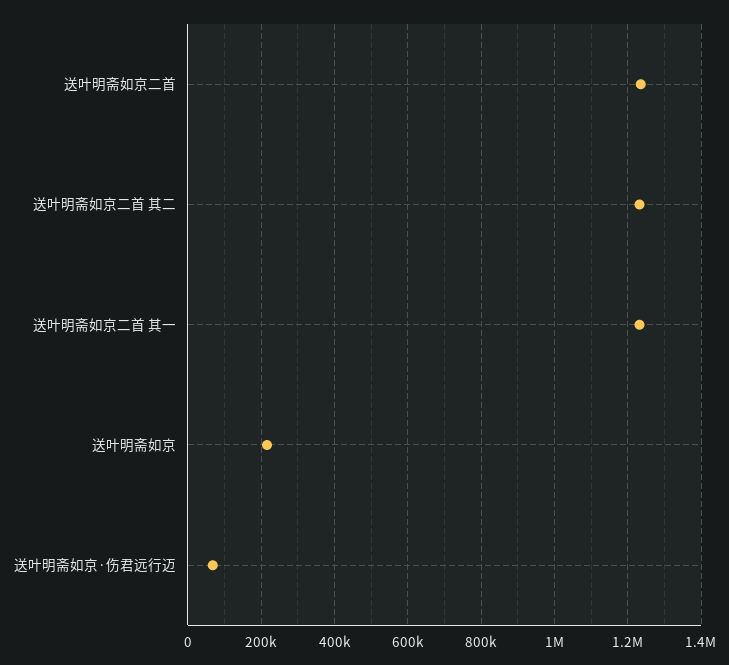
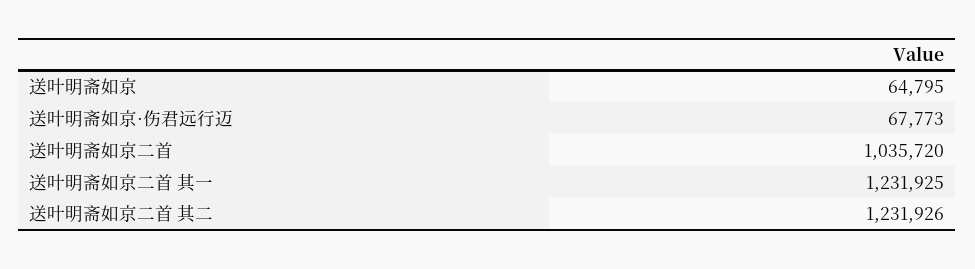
送叶明斋如京二首: 1240000 -> 1035720
送叶明斋如京: 220000 -> 64795

